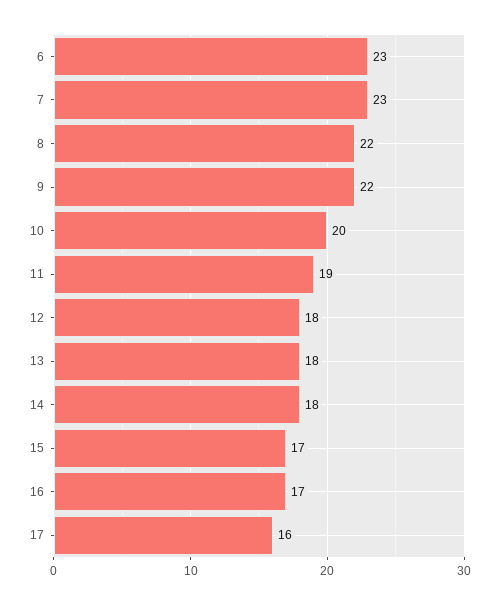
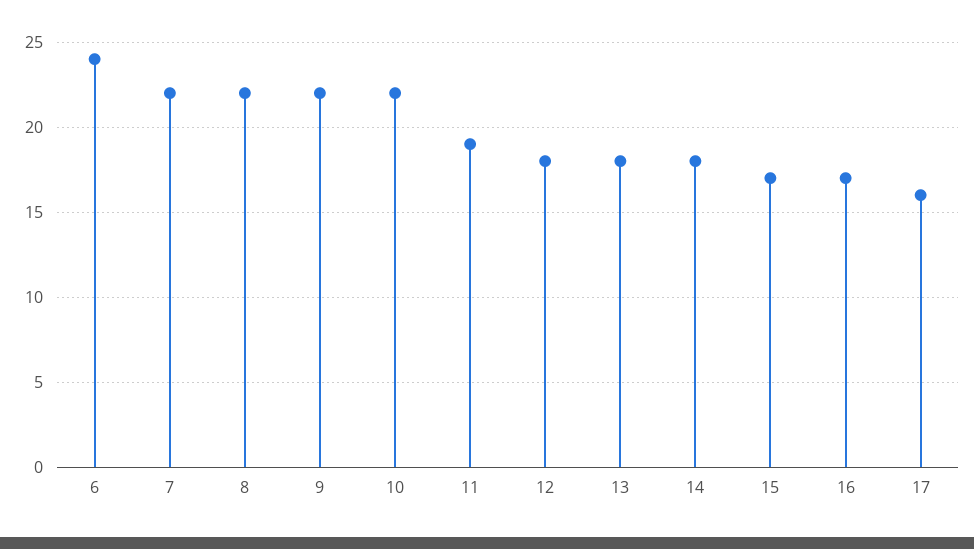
6: 23 -> 24
7: 23 -> 22
10: 20 -> 22

